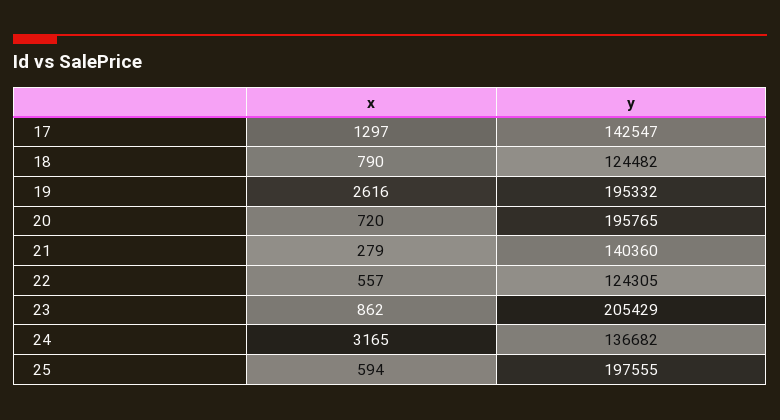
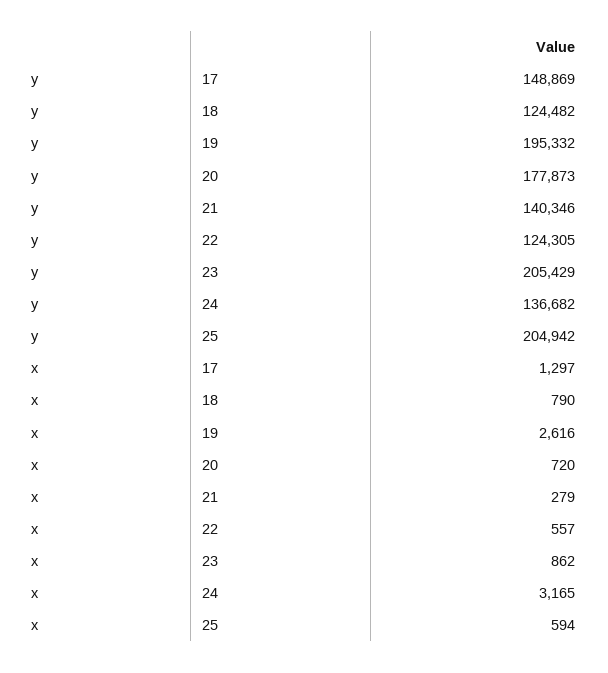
y, 17: 142547 -> 148869
y, 20: 195765 -> 177873
y, 21: 140360 -> 140346
y, 25: 197555 -> 204942

